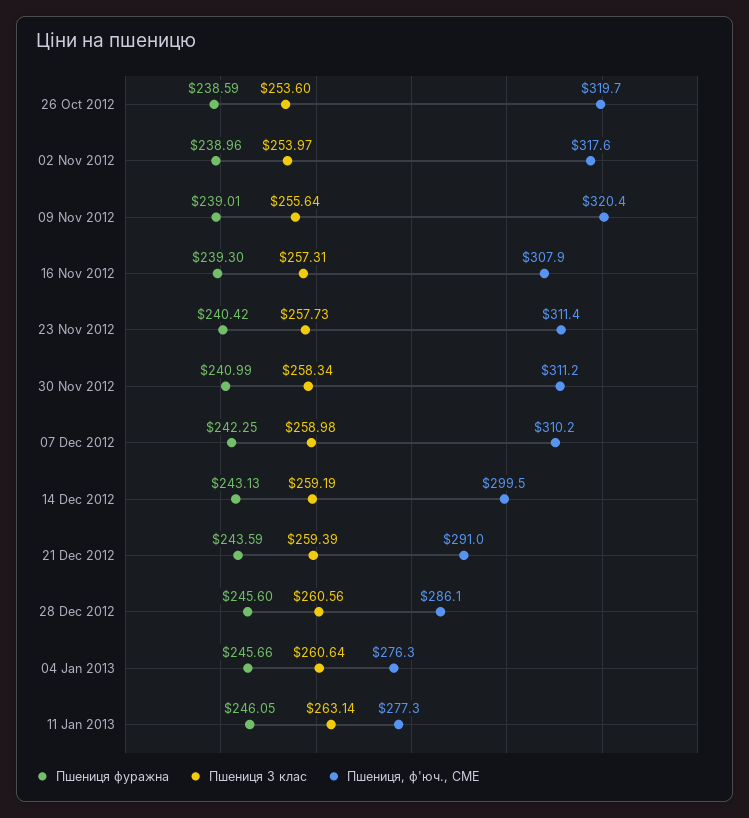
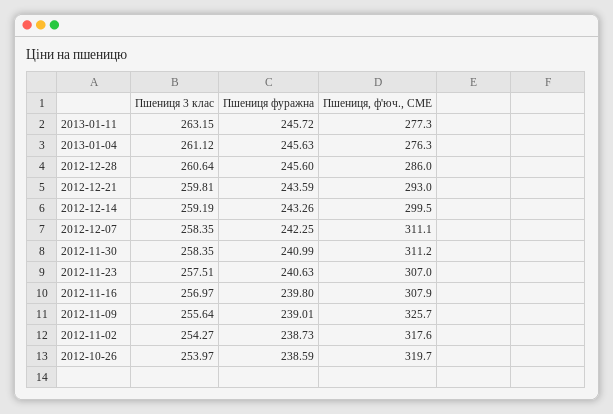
Пшениця 3 клас, 26 Oct 2012: 253.6 -> 253.97
Пшениця фуражна, 02 Nov 2012: 238.96 -> 238.73
Пшениця 3 клас, 02 Nov 2012: 253.97 -> 254.27
Пшениця, ф'юч., CME, 09 Nov 2012: 320.4 -> 325.7
Пшениця фуражна, 16 Nov 2012: 239.3 -> 239.8
Пшениця 3 клас, 16 Nov 2012: 257.31 -> 256.97
Пшениця фуражна, 23 Nov 2012: 240.42 -> 240.63
Пшениця 3 клас, 23 Nov 2012: 257.73 -> 257.51
Пшениця, ф'юч., CME, 23 Nov 2012: 311.4 -> 307
Пшениця 3 клас, 30 Nov 2012: 258.34 -> 258.35
Пшениця 3 клас, 07 Dec 2012: 258.98 -> 258.35
Пшениця, ф'юч., CME, 07 Dec 2012: 310.2 -> 311.1
Пшениця фуражна, 14 Dec 2012: 243.13 -> 243.26
Пшениця 3 клас, 21 Dec 2012: 259.39 -> 259.81
Пшениця, ф'юч., CME, 21 Dec 2012: 291 -> 293
Пшениця 3 клас, 28 Dec 2012: 260.56 -> 260.64
Пшениця, ф'юч., CME, 28 Dec 2012: 286.1 -> 286
Пшениця фуражна, 04 Jan 2013: 245.66 -> 245.63
Пшениця 3 клас, 04 Jan 2013: 260.64 -> 261.12
Пшениця фуражна, 11 Jan 2013: 246.05 -> 245.72
Пшениця 3 клас, 11 Jan 2013: 263.14 -> 263.15

